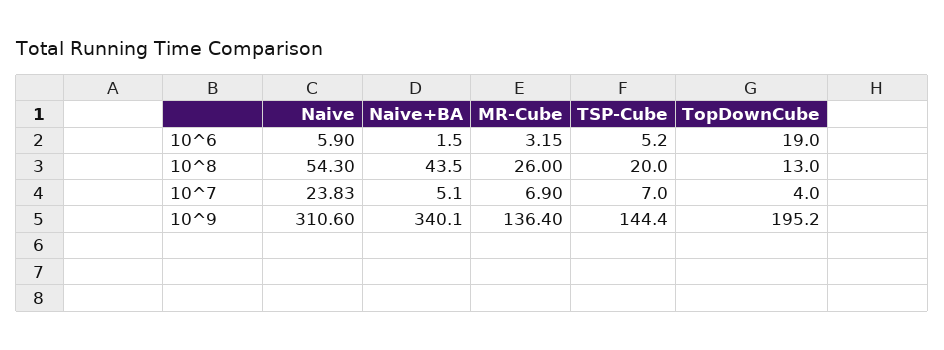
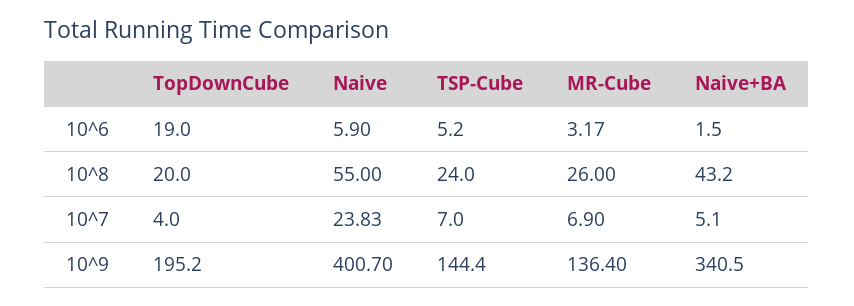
MR-Cube, 10^6: 3.15 -> 3.17
Naive, 10^8: 54.3 -> 55
Naive+BA, 10^8: 43.5 -> 43.2
TSP-Cube, 10^8: 20 -> 24
TopDownCube, 10^8: 13 -> 20
Naive, 10^9: 310.6 -> 400.7
Naive+BA, 10^9: 340.1 -> 340.5

